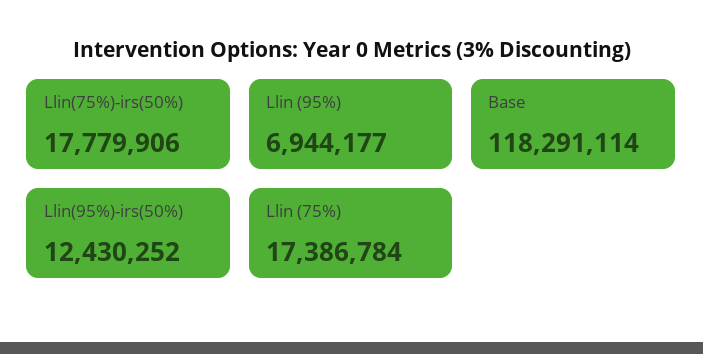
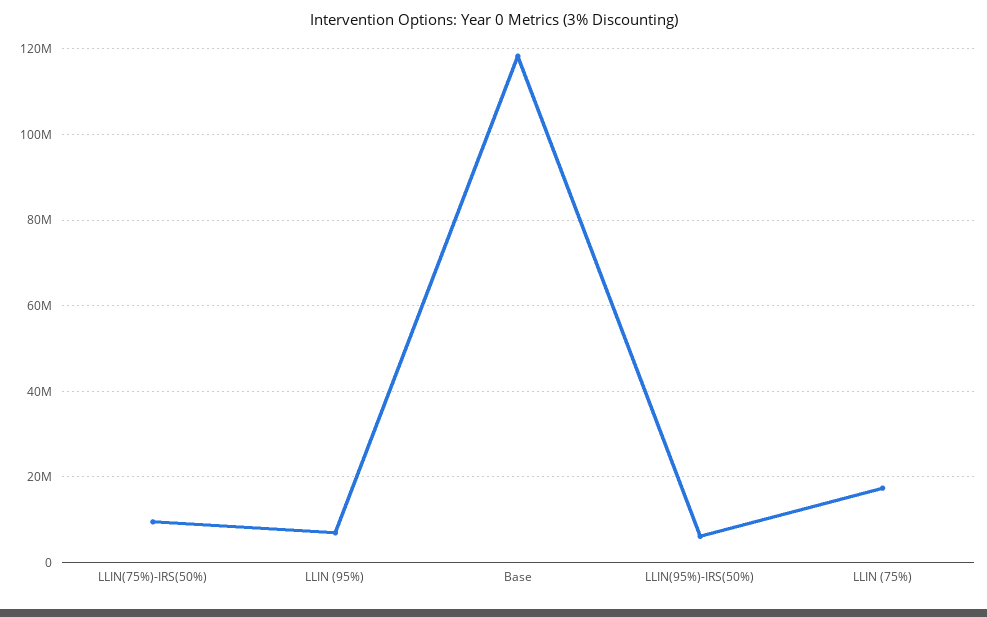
Llin(75%)-irs(50%): 17779906 -> 10000000
Llin(95%)-irs(50%): 12430252 -> 6000000

